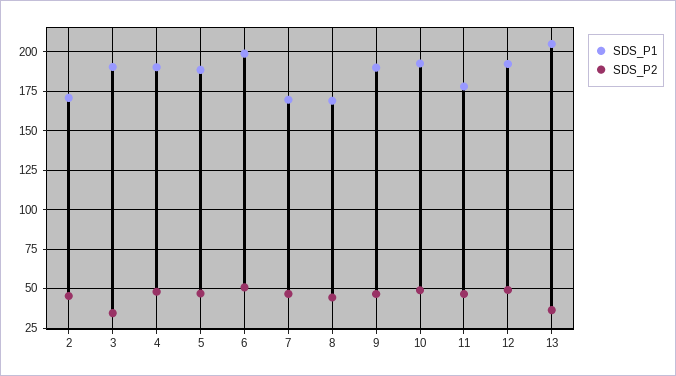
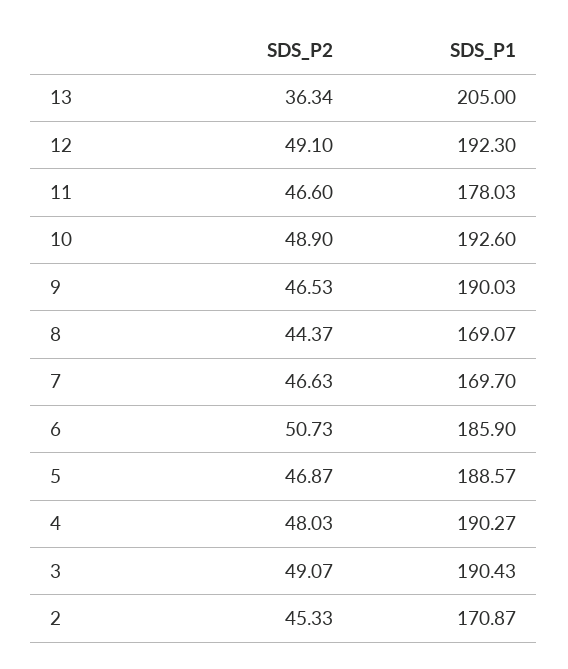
SDS_P2, 3: 35 -> 49.07
SDS_P1, 6: 200 -> 185.9

